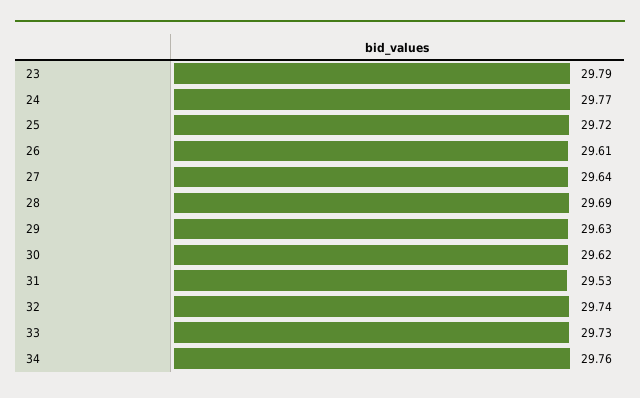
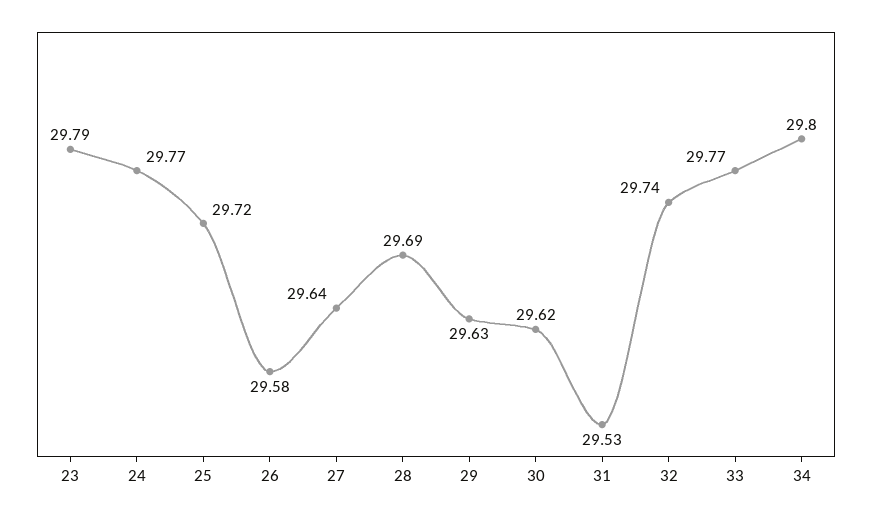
26: 29.61 -> 29.58
33: 29.73 -> 29.77
34: 29.76 -> 29.8

